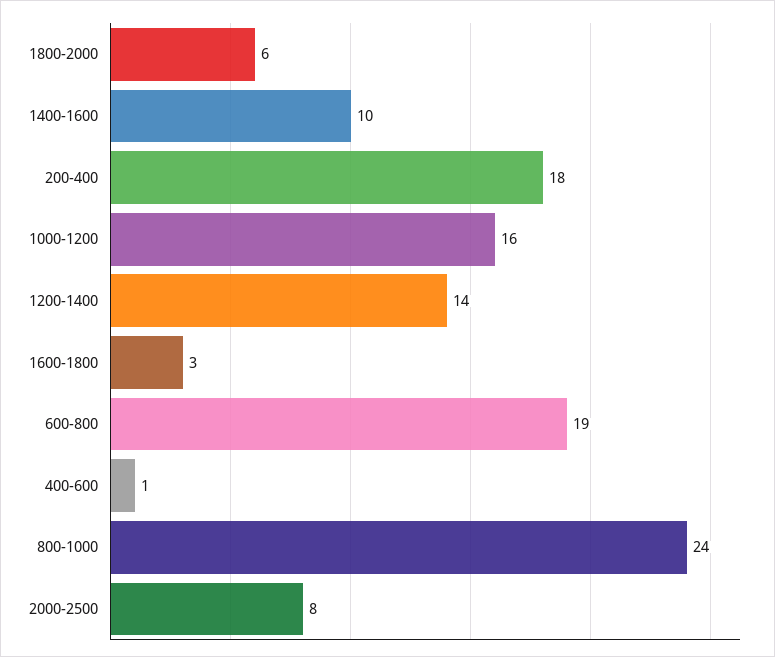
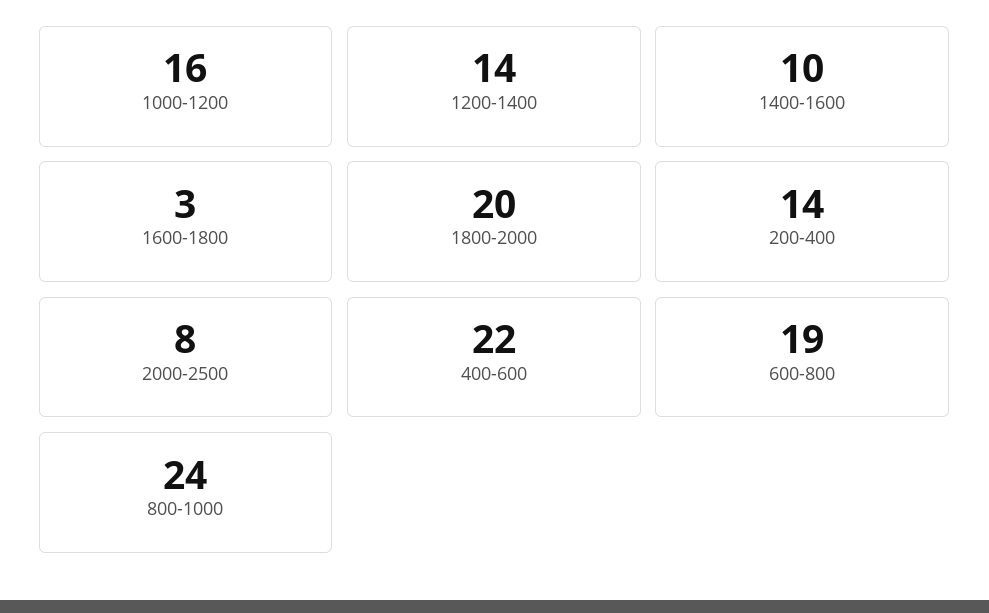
1800-2000: 6 -> 20
200-400: 18 -> 14
400-600: 1 -> 22

